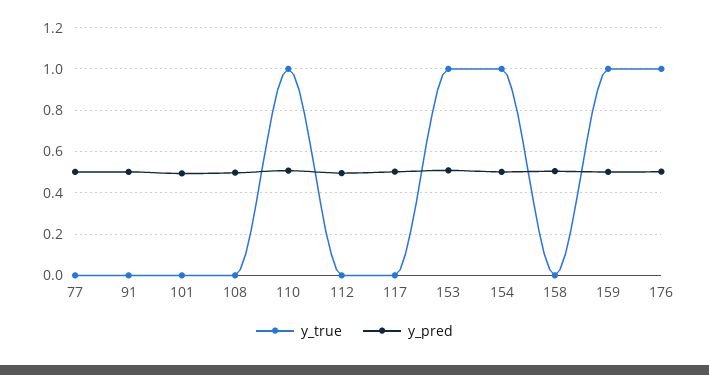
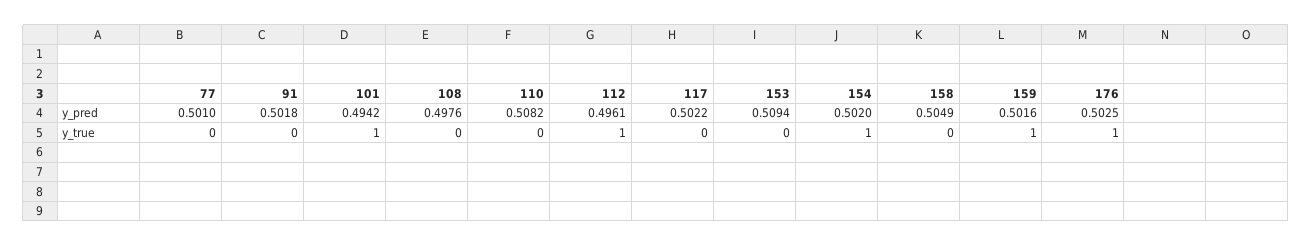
y_true, 101: 0 -> 1
y_true, 110: 1 -> 0
y_true, 112: 0 -> 1
y_true, 153: 1 -> 0

